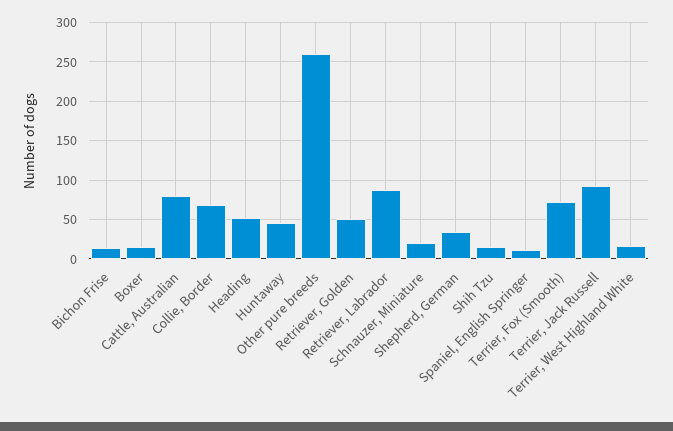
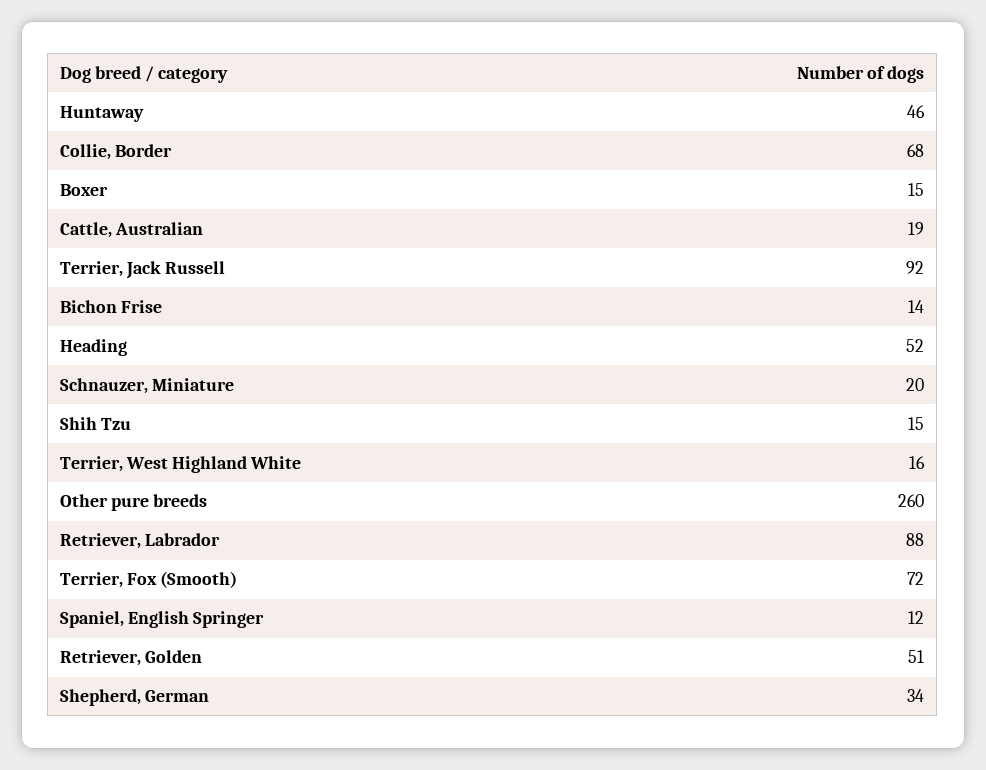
Cattle, Australian: 80 -> 19

